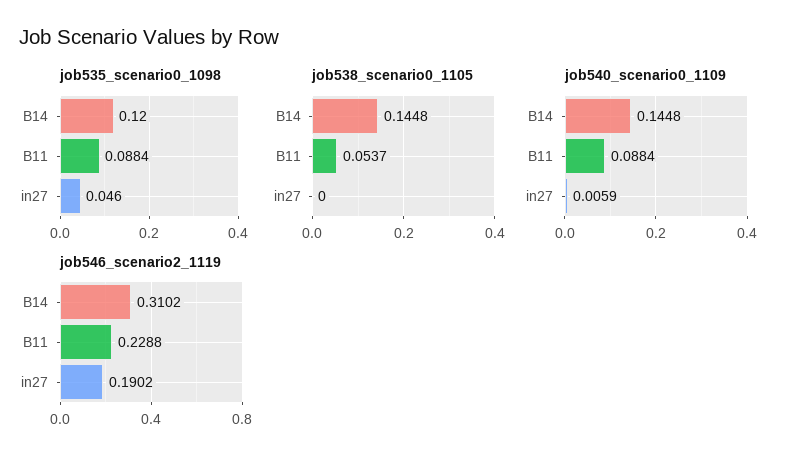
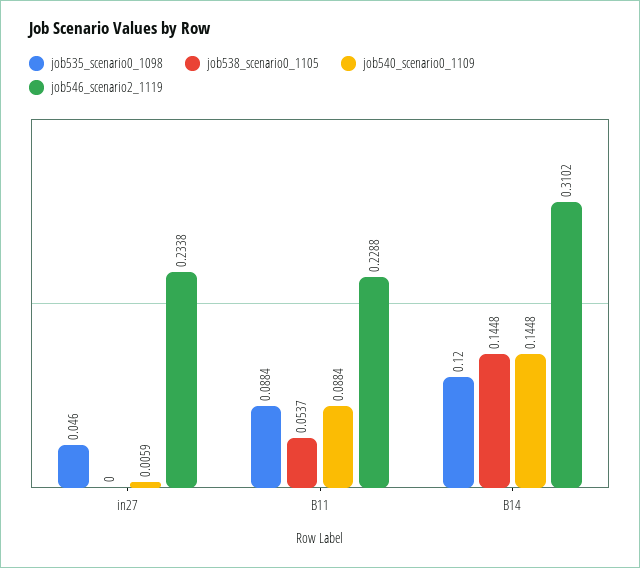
job546_scenario2_1119, in27: 0.1902 -> 0.2338

